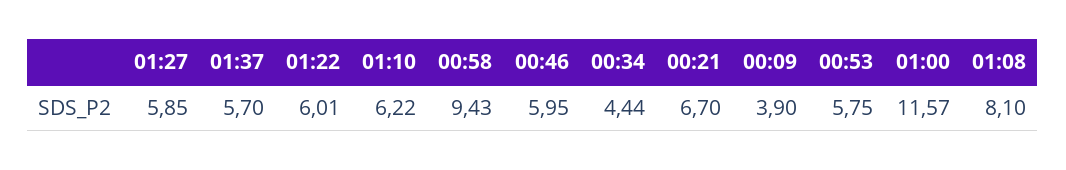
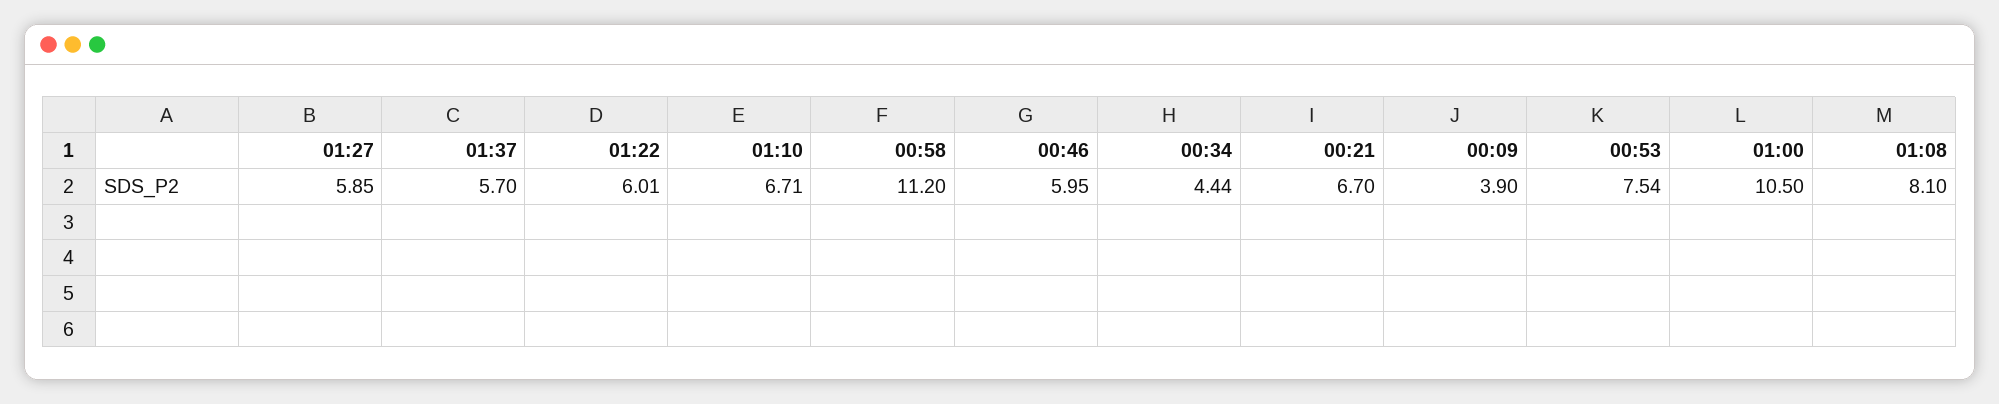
01:10: 6.22 -> 6.71
00:58: 9.43 -> 11.2
00:53: 5.75 -> 7.54
01:00: 11.57 -> 10.5

